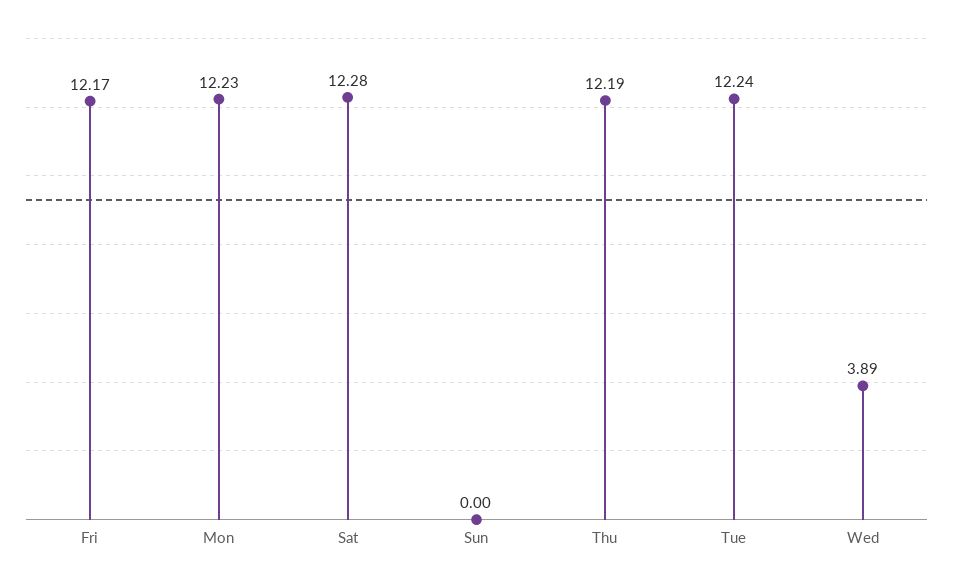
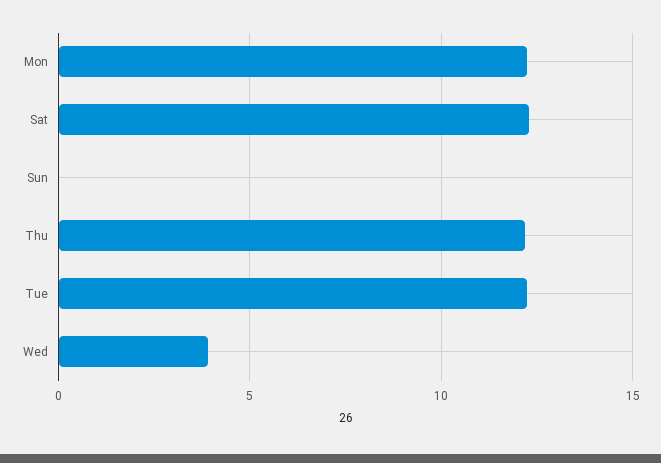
Fri: 12.17 -> none

